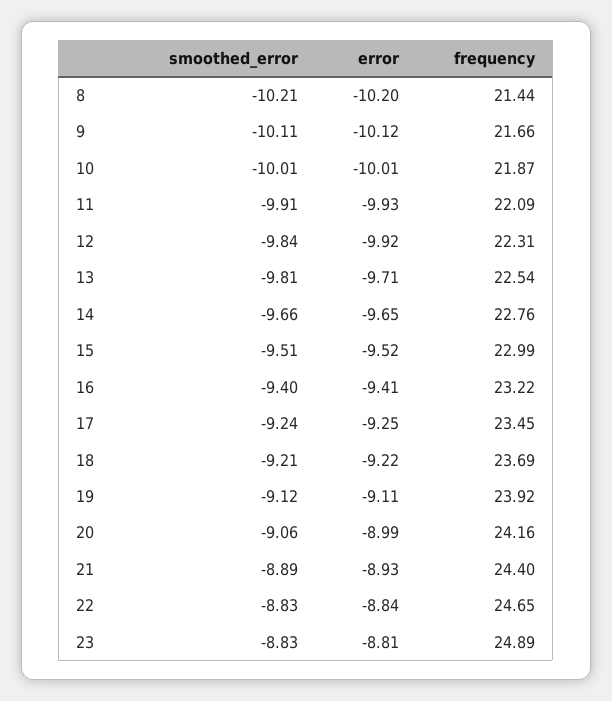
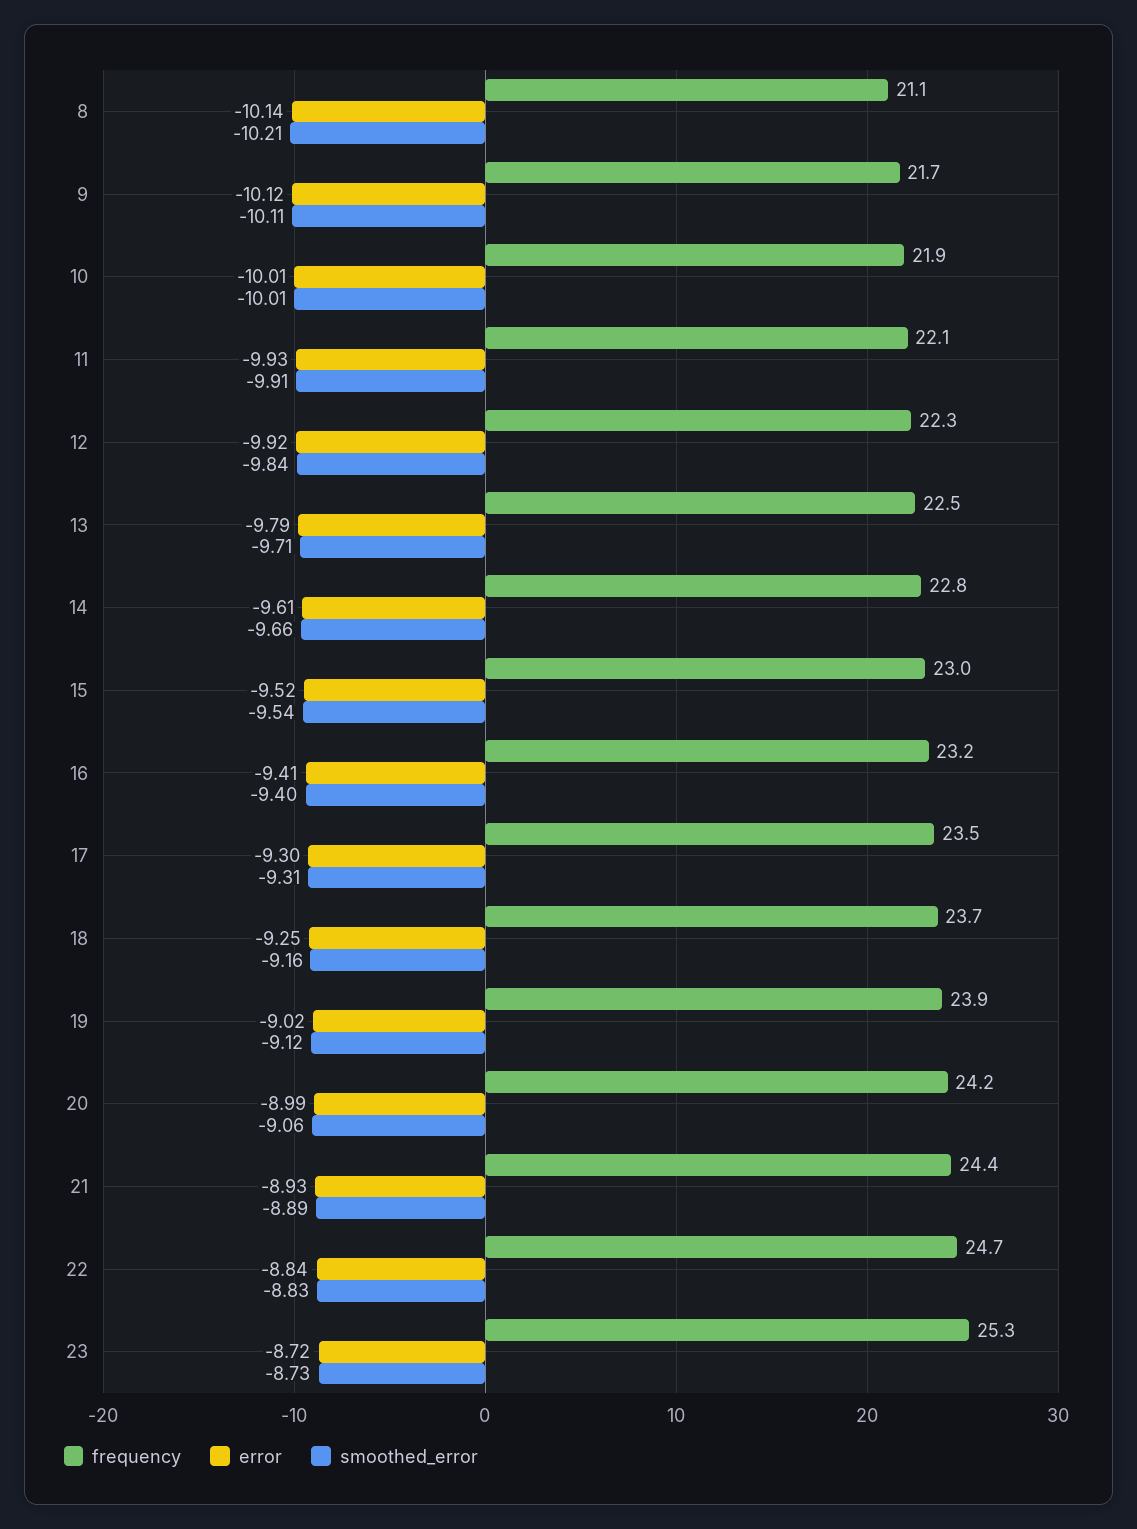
error, 8: -10.2 -> -10.14
frequency, 8: 21.44 -> 21.1
smoothed_error, 13: -9.81 -> -9.71
error, 13: -9.71 -> -9.79
error, 14: -9.65 -> -9.61
smoothed_error, 15: -9.51 -> -9.54
smoothed_error, 17: -9.24 -> -9.31
error, 17: -9.25 -> -9.3
smoothed_error, 18: -9.21 -> -9.16
error, 18: -9.22 -> -9.25
error, 19: -9.11 -> -9.02
smoothed_error, 23: -8.83 -> -8.73
error, 23: -8.81 -> -8.72
frequency, 23: 24.89 -> 25.3

